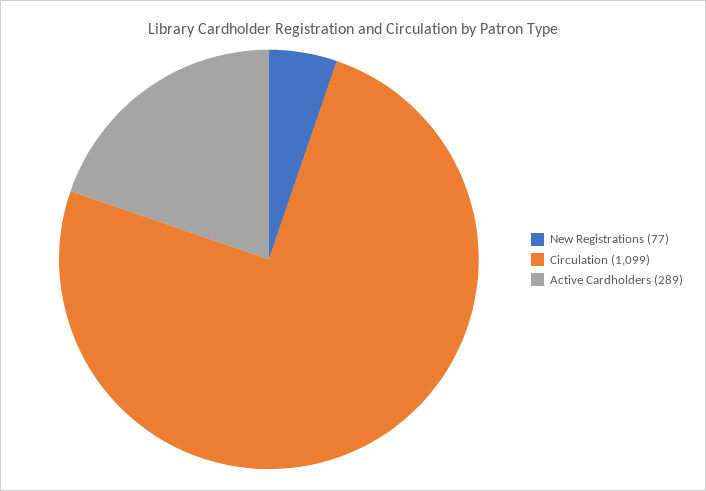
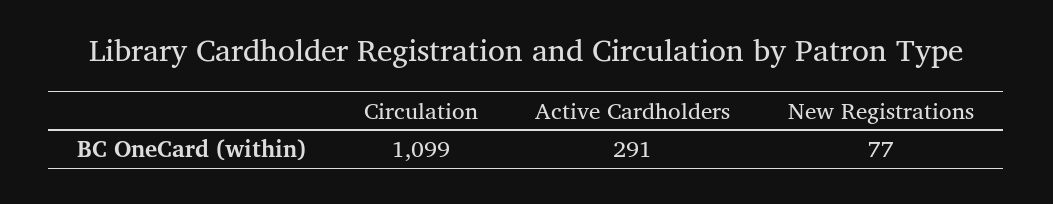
Active Cardholders: 289 -> 291

